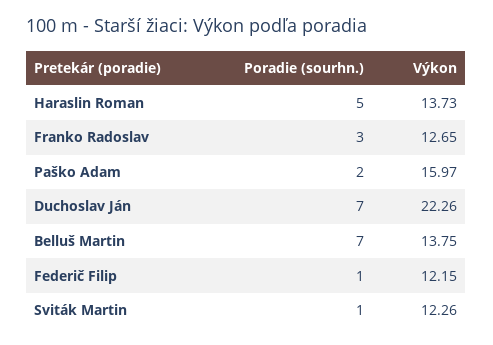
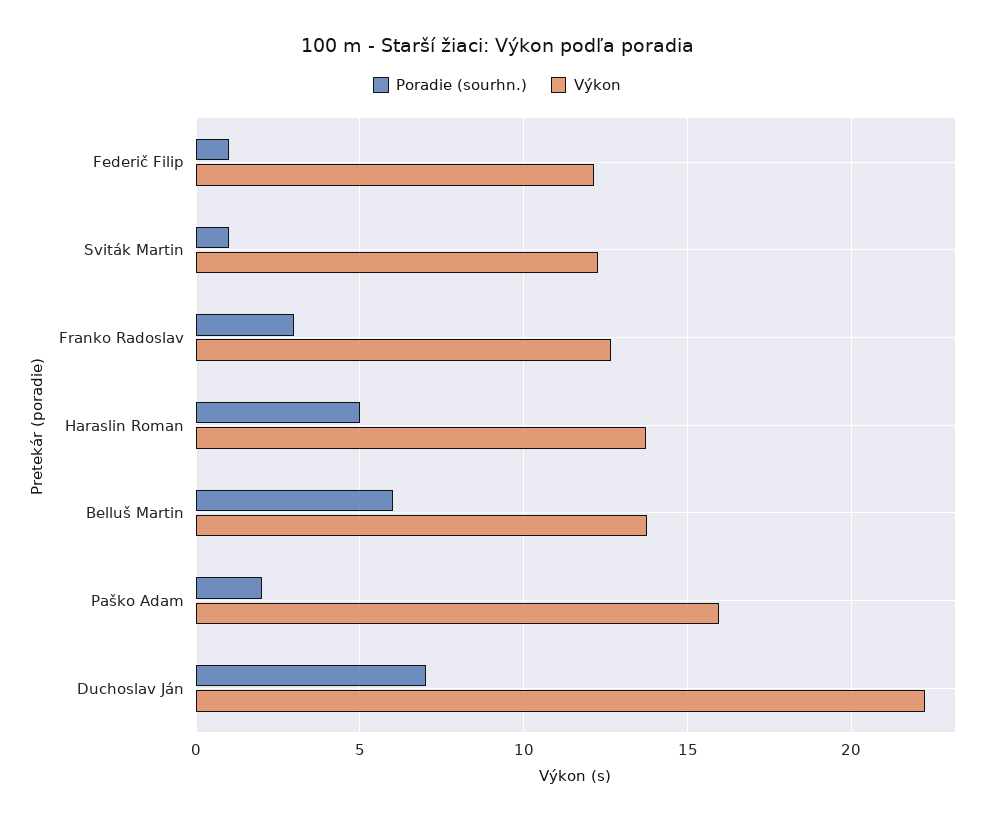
Poradie (sourhn.), Belluš Martin: 7 -> 6

